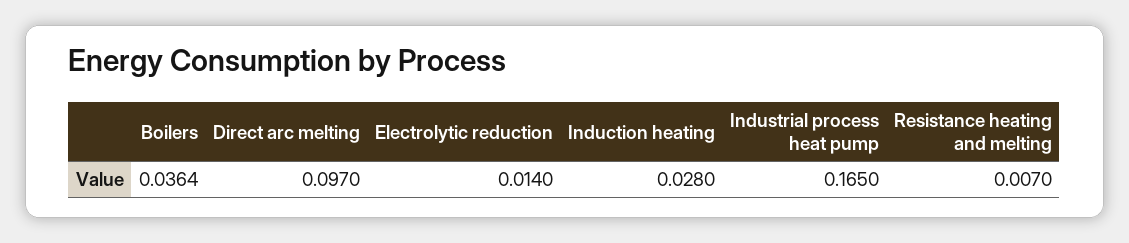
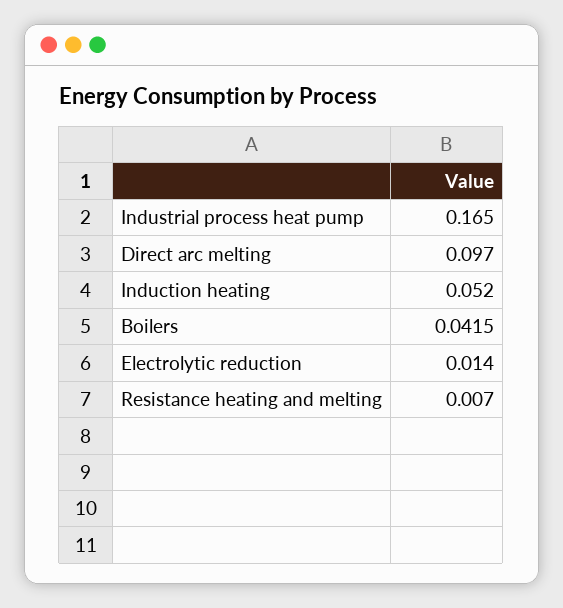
Boilers: 0.0364 -> 0.0415
Induction heating: 0.028 -> 0.052

